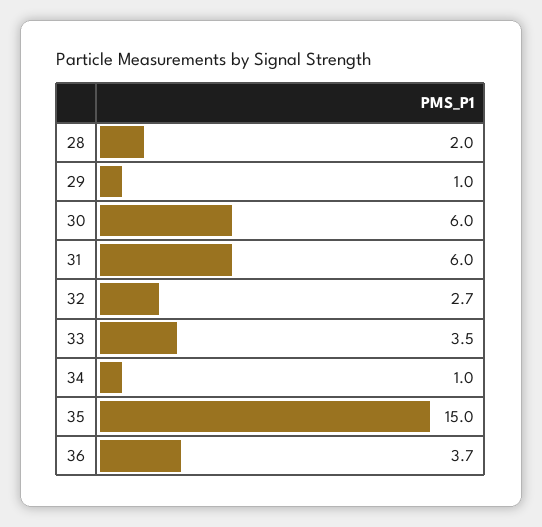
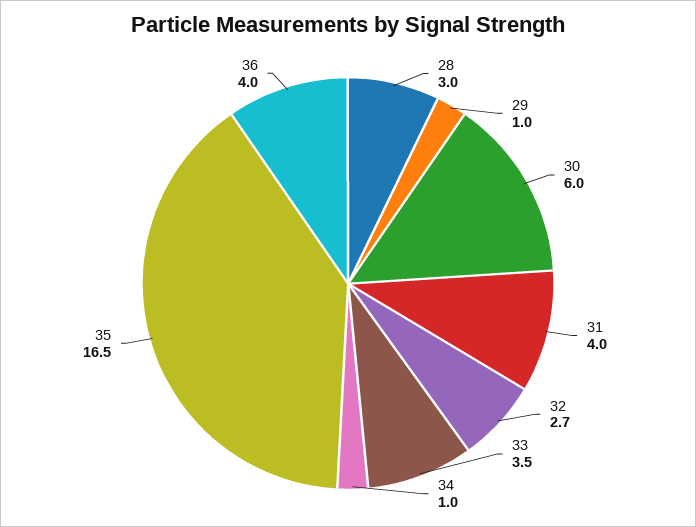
28: 2 -> 3
31: 6 -> 4
35: 15 -> 16.5
36: 3.7 -> 4

